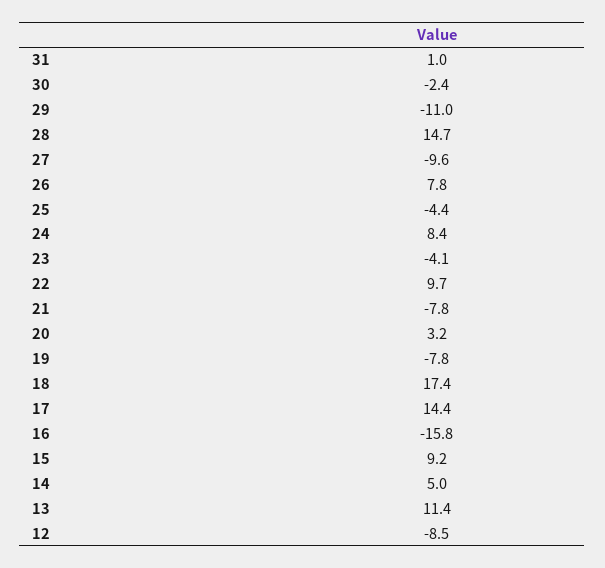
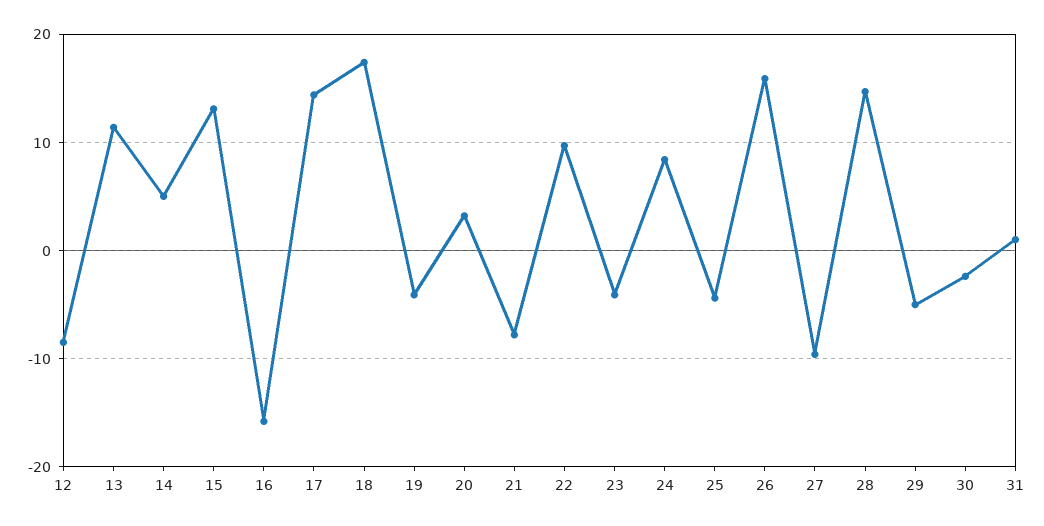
29: -11 -> -5
26: 7.8 -> 16
19: -7.8 -> -4
15: 9.2 -> 13

